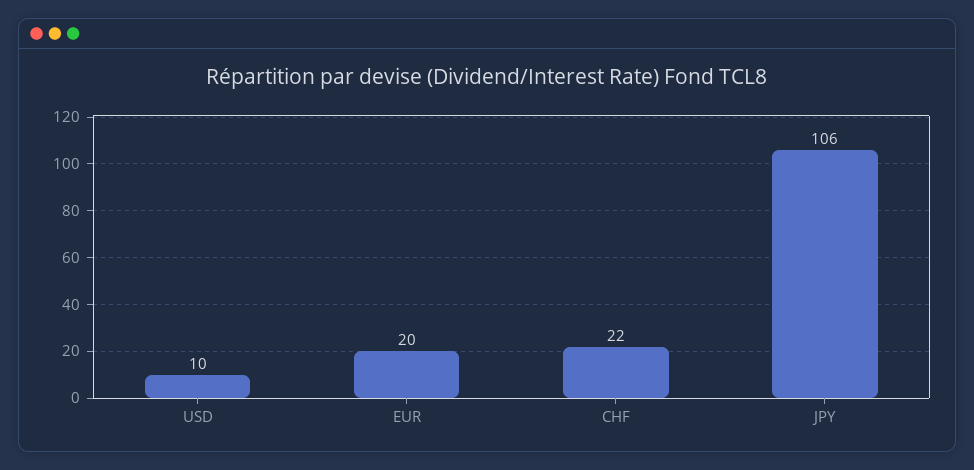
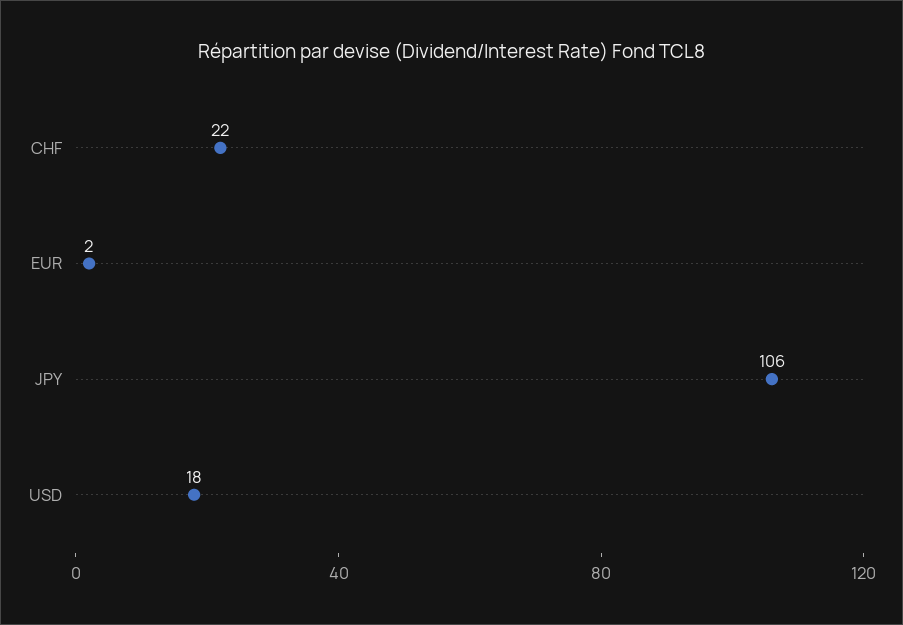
USD: 10 -> 18
EUR: 20 -> 2

